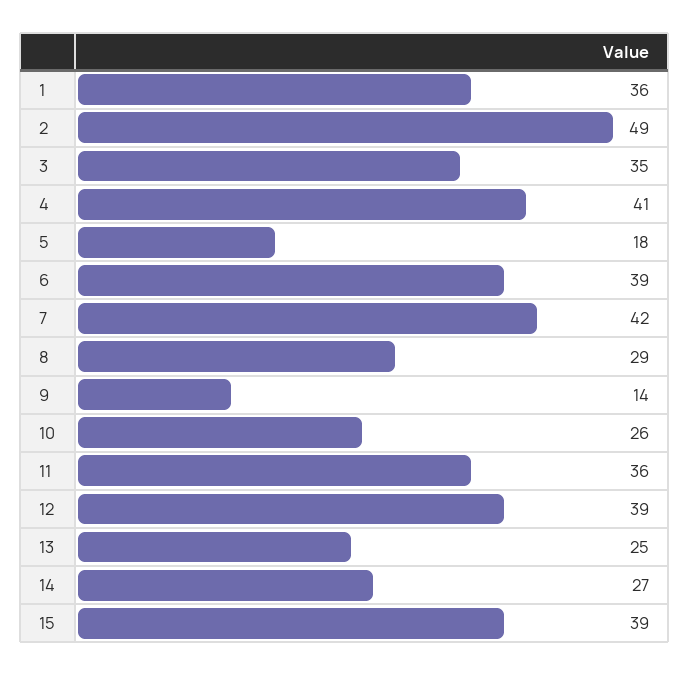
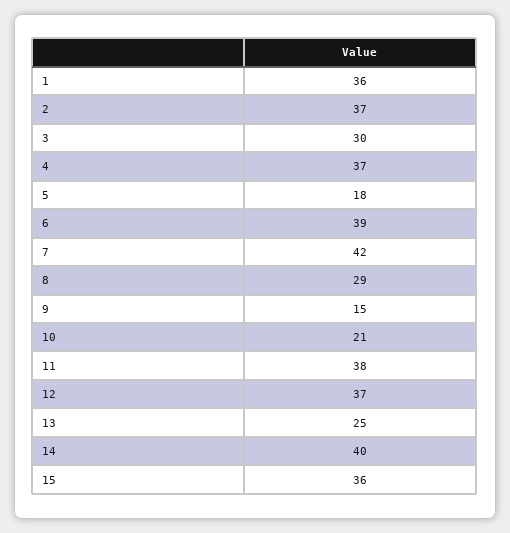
2: 49 -> 37
3: 35 -> 30
4: 41 -> 37
9: 14 -> 15
10: 26 -> 21
11: 36 -> 38
12: 39 -> 37
14: 27 -> 40
15: 39 -> 36

